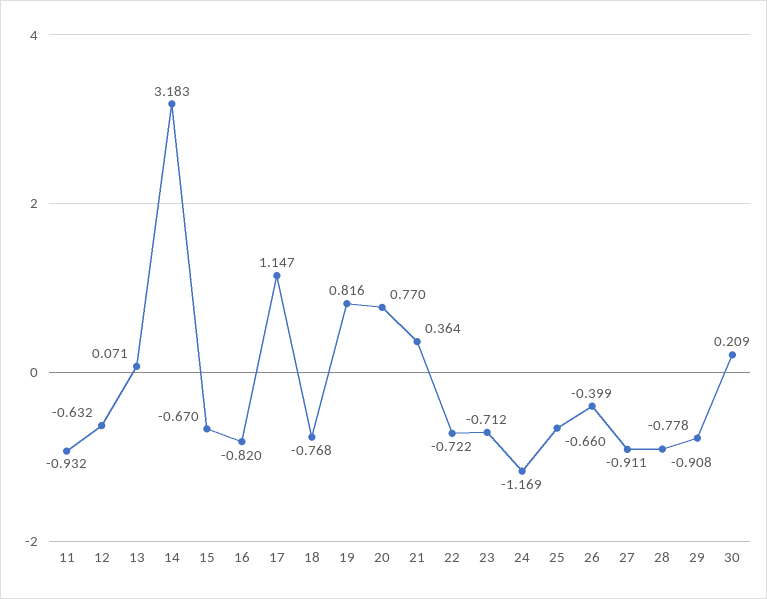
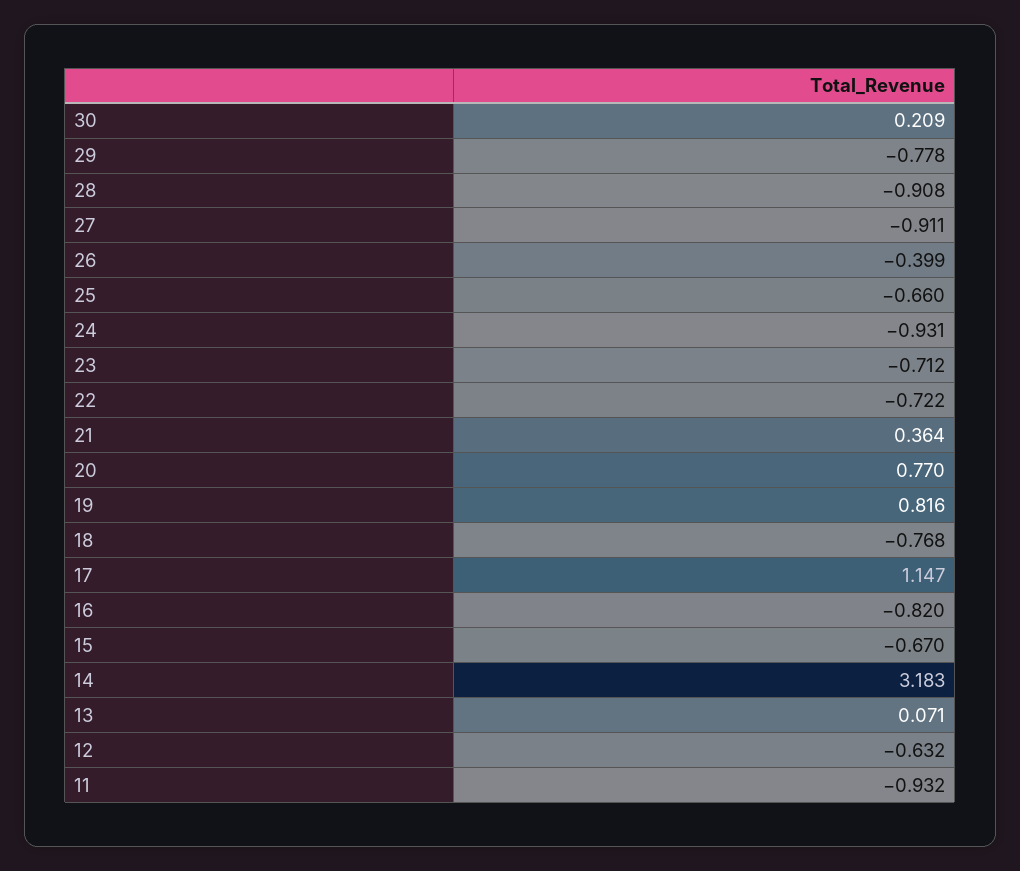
24: -1.169 -> -0.931

